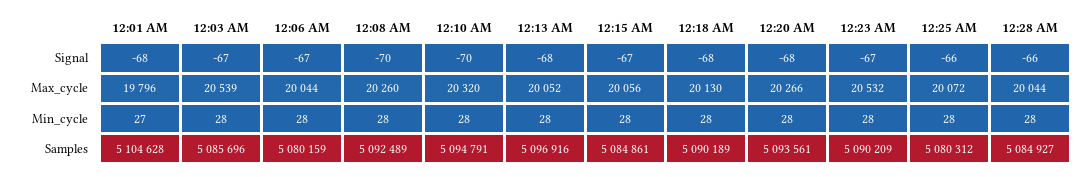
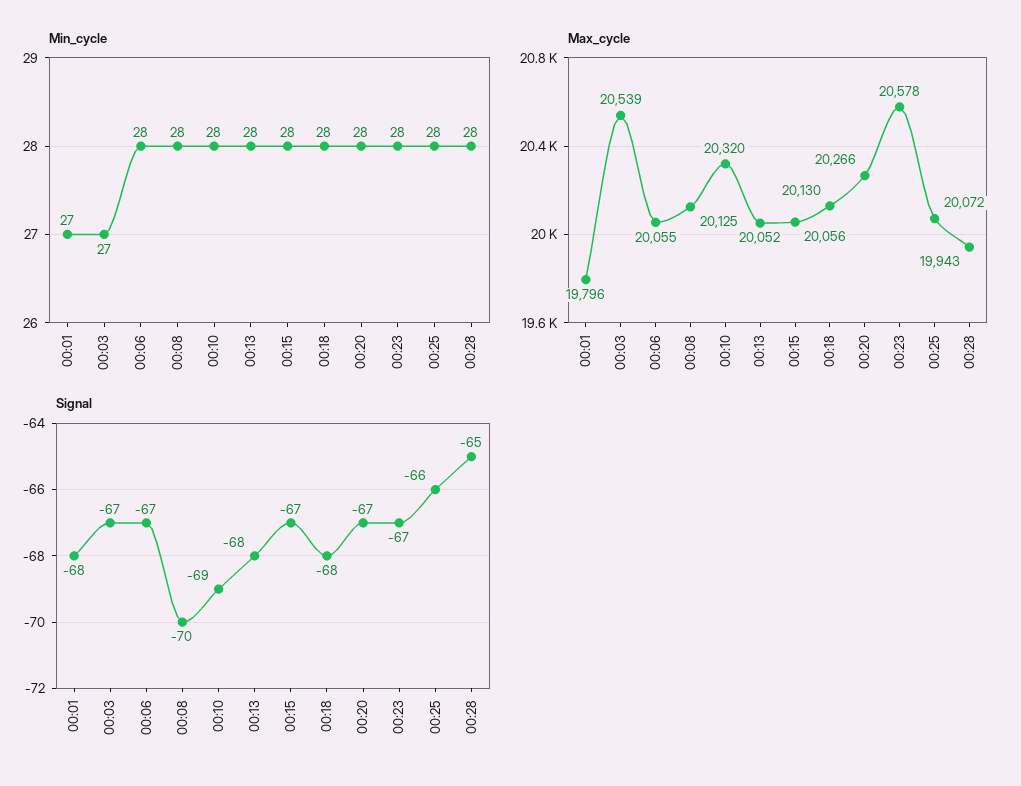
Signal, 12:10 AM: -70 -> -69
Signal, 12:20 AM: -68 -> -67
Signal, 12:28 AM: -66 -> -65
Max_cycle, 12:06 AM: 20044 -> 20055
Max_cycle, 12:08 AM: 20260 -> 20125
Max_cycle, 12:23 AM: 20532 -> 20578
Max_cycle, 12:28 AM: 20044 -> 19943
Min_cycle, 12:03 AM: 28 -> 27
Samples, 12:01 AM: 5104628 -> none
Samples, 12:03 AM: 5085696 -> none
Samples, 12:06 AM: 5080159 -> none
Samples, 12:08 AM: 5092489 -> none
Samples, 12:10 AM: 5094791 -> none
Samples, 12:13 AM: 5096916 -> none
Samples, 12:15 AM: 5084861 -> none
Samples, 12:18 AM: 5090189 -> none
Samples, 12:20 AM: 5093561 -> none
Samples, 12:23 AM: 5090209 -> none
Samples, 12:25 AM: 5080312 -> none
Samples, 12:28 AM: 5084927 -> none

